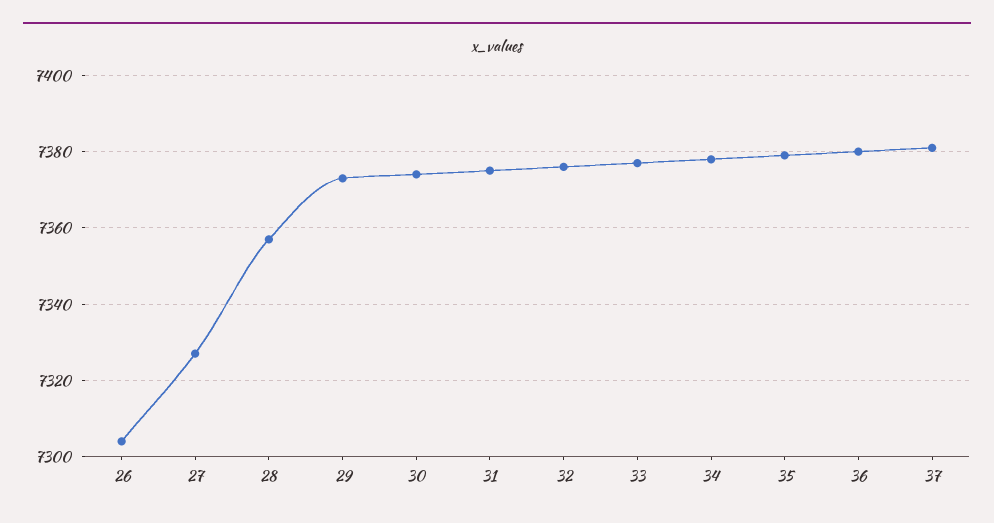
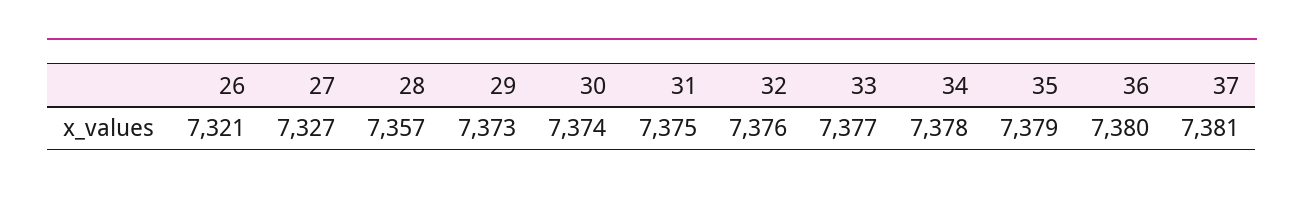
26: 7305 -> 7321

